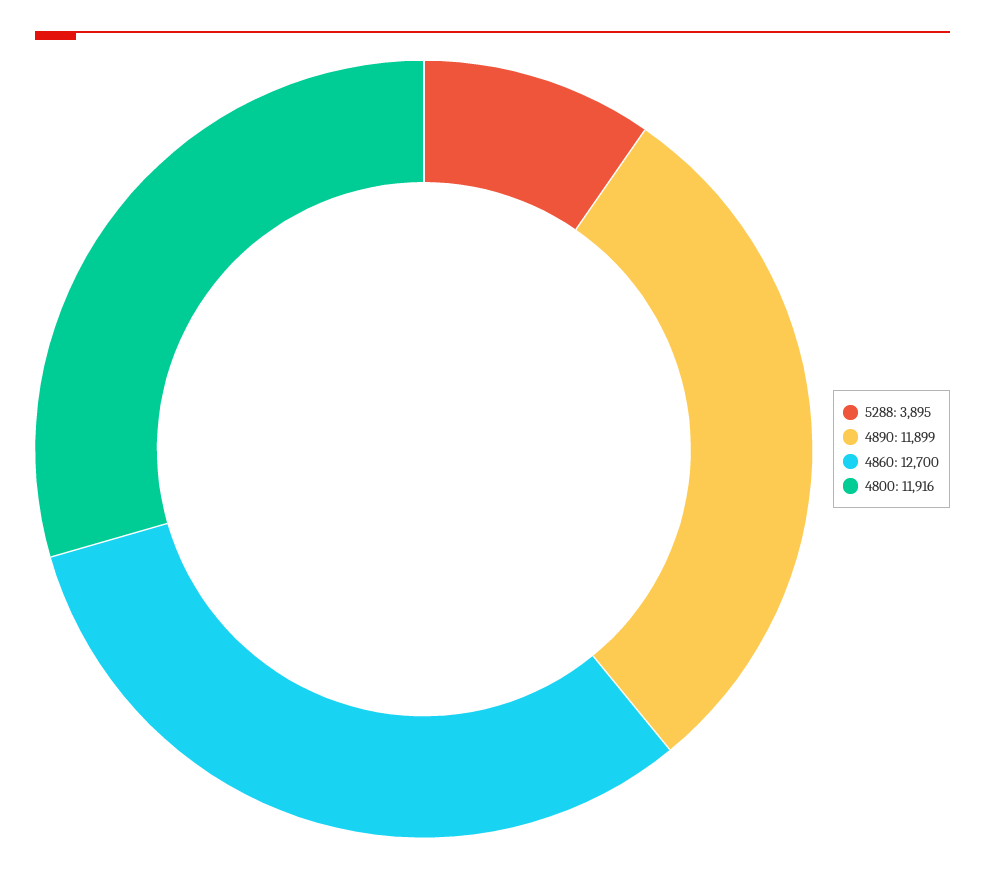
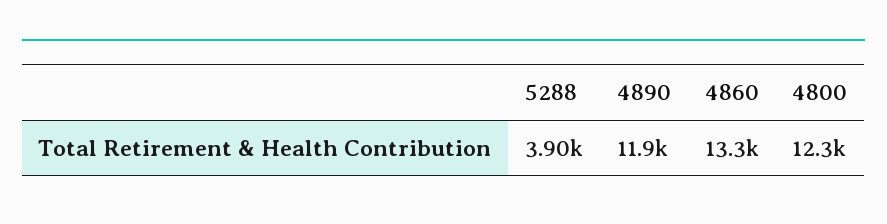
4860: 12700 -> 13300
4800: 11916 -> 12300

